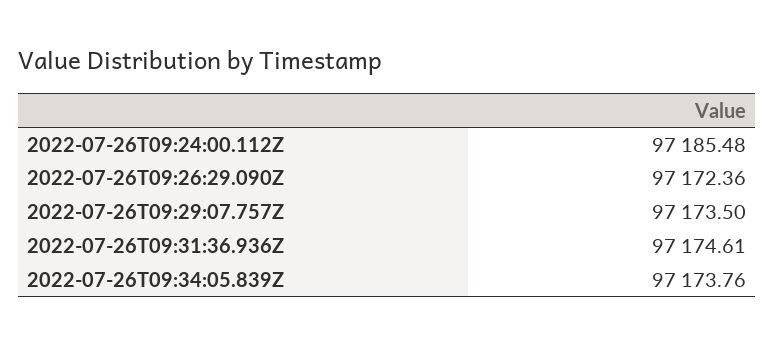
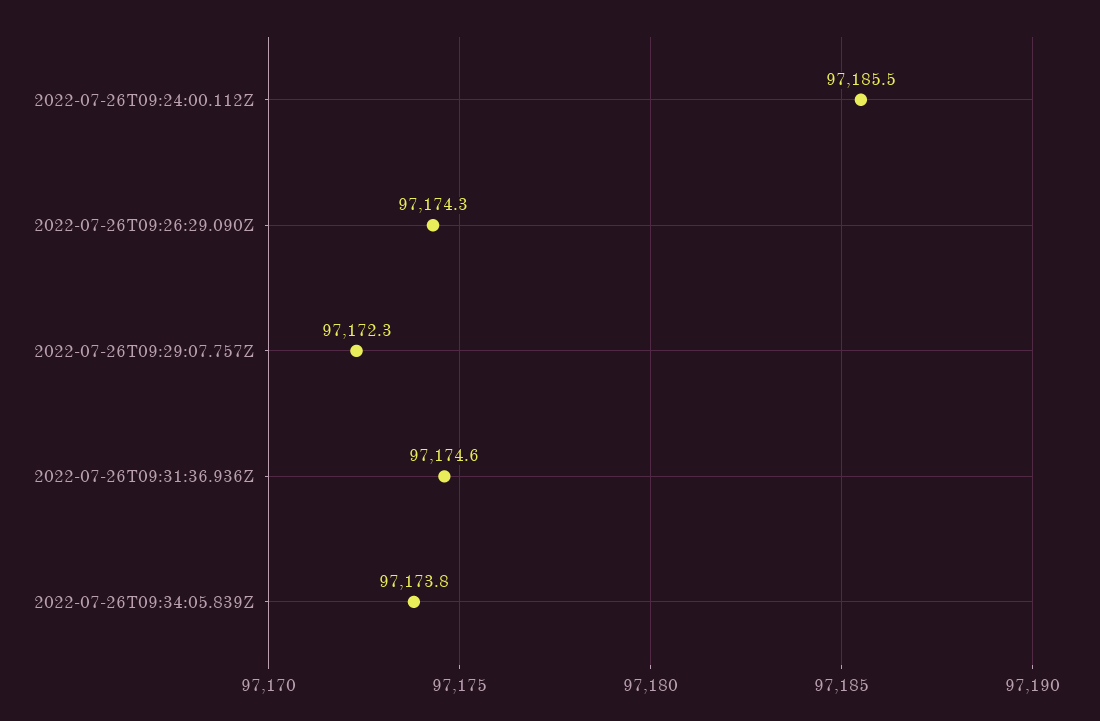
2022-07-26T09:26:29.090Z: 97172.36 -> 97174.3
2022-07-26T09:29:07.757Z: 97173.5 -> 97172.3

